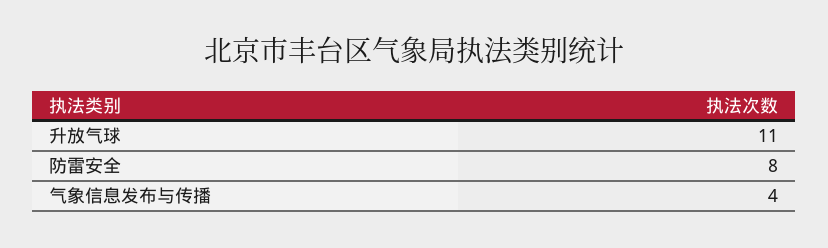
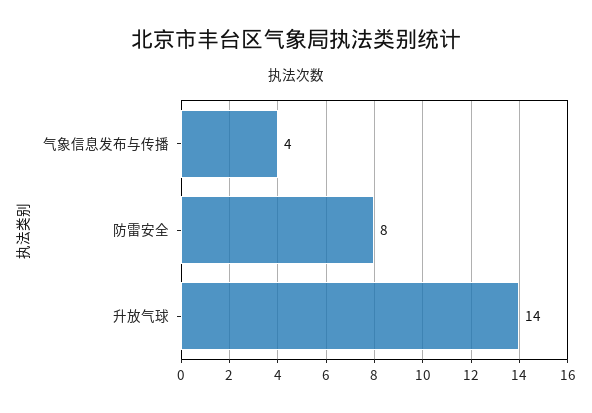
升放气球: 11 -> 14

